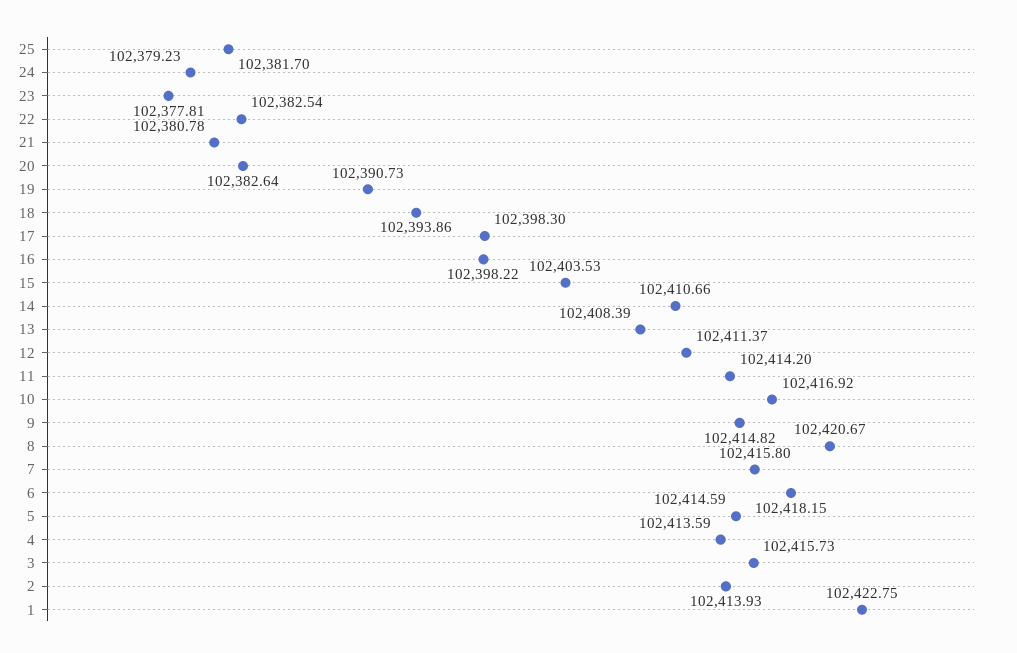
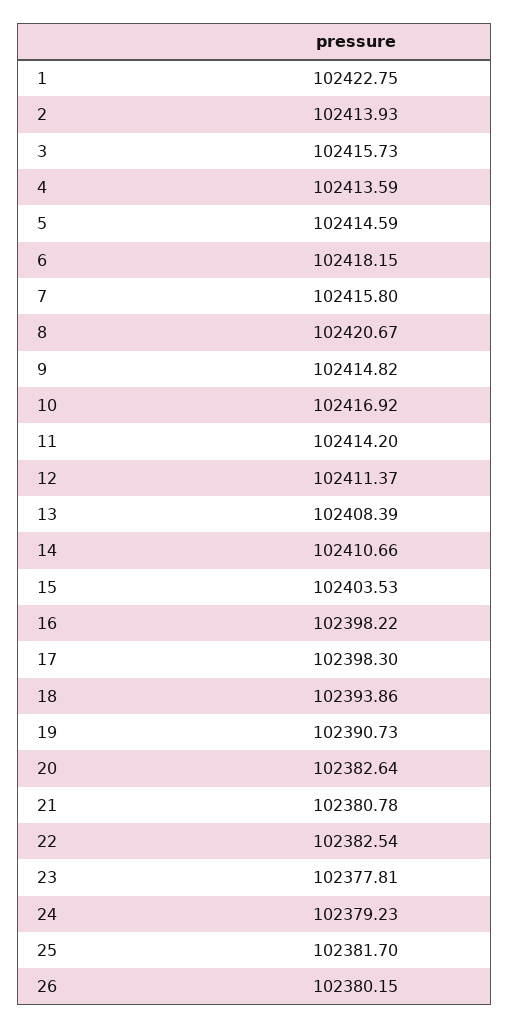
26: none -> 102380.15

